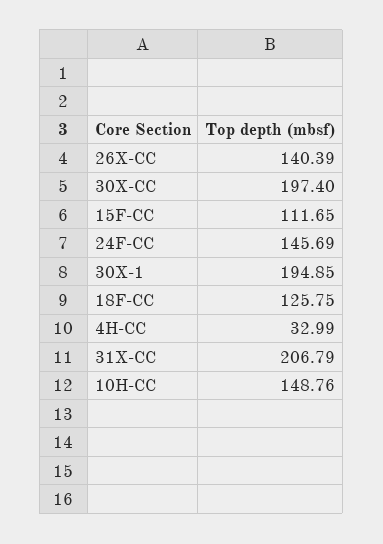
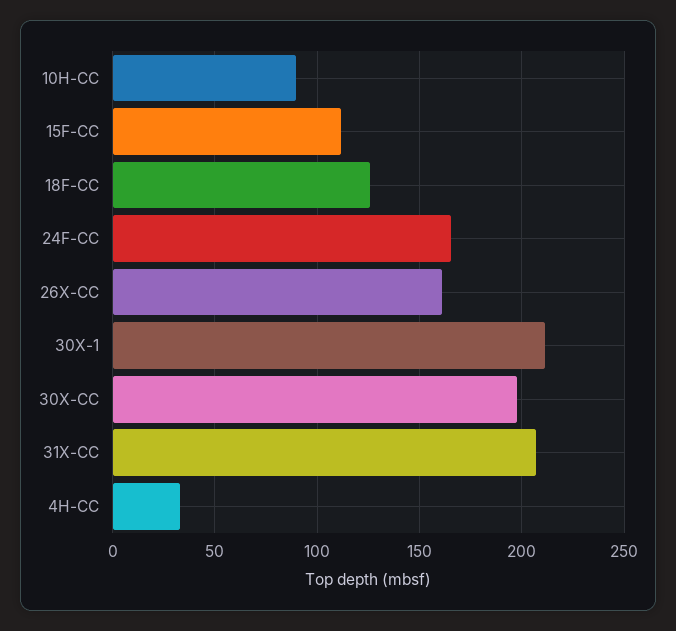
26X-CC: 140.39 -> 160
24F-CC: 145.69 -> 165
30X-1: 194.85 -> 210
10H-CC: 148.76 -> 90

